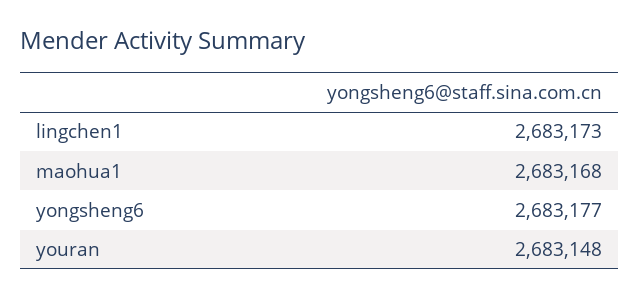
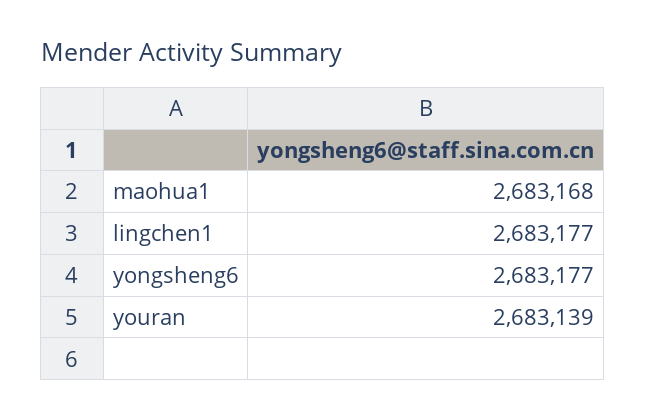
lingchen1: 2683173 -> 2683177
youran: 2683148 -> 2683139

